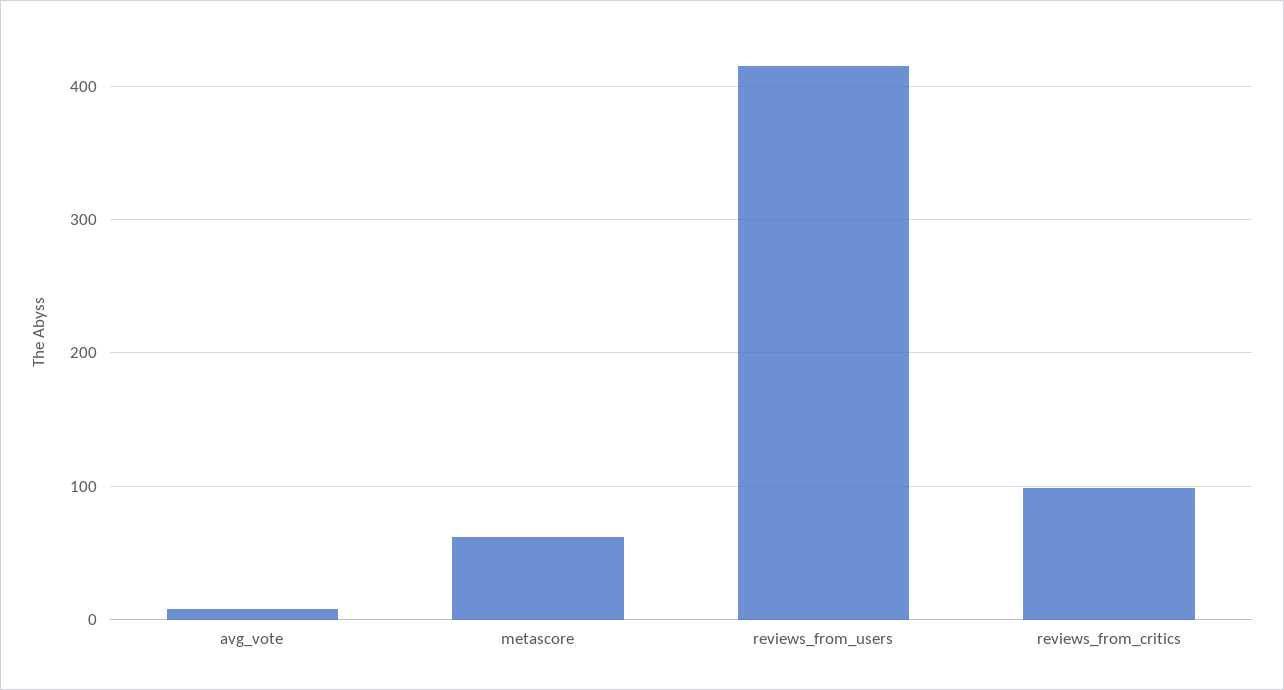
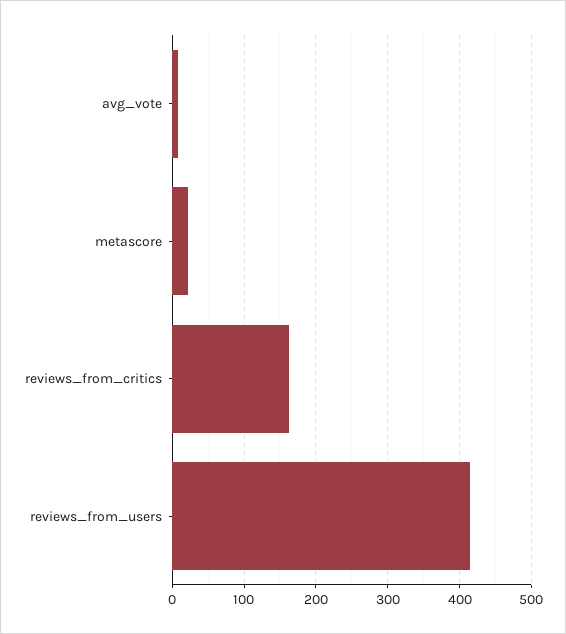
metascore: 60 -> 20
reviews_from_critics: 100 -> 160

